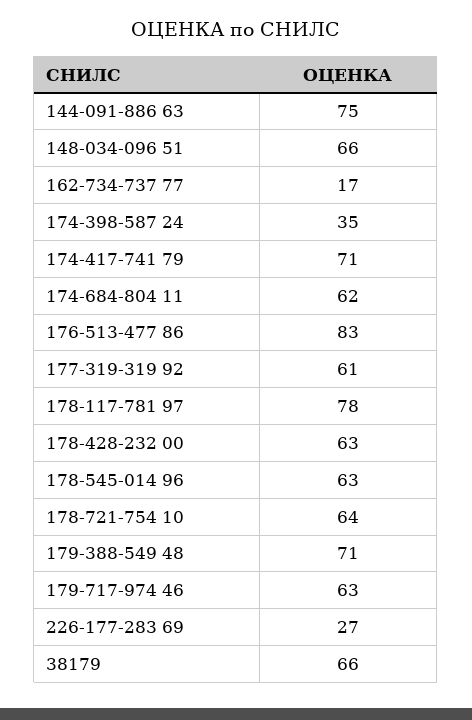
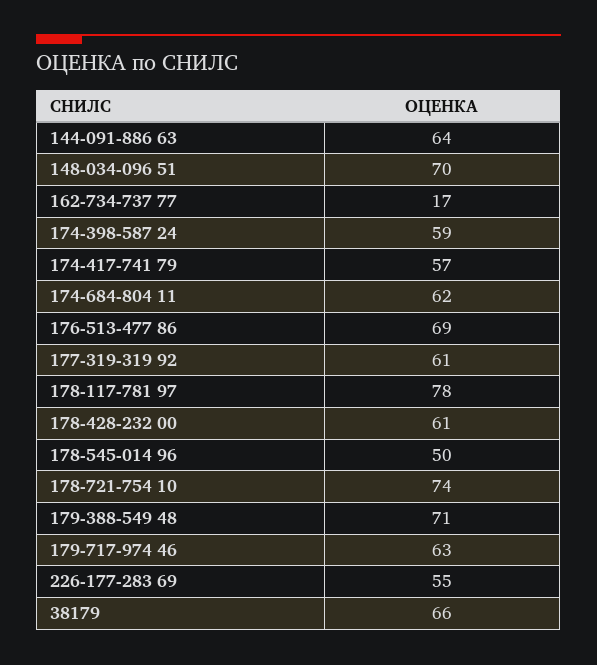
144-091-886 63: 75 -> 64
148-034-096 51: 66 -> 70
174-398-587 24: 35 -> 59
174-417-741 79: 71 -> 57
176-513-477 86: 83 -> 69
178-428-232 00: 63 -> 61
178-545-014 96: 63 -> 50
178-721-754 10: 64 -> 74
226-177-283 69: 27 -> 55

